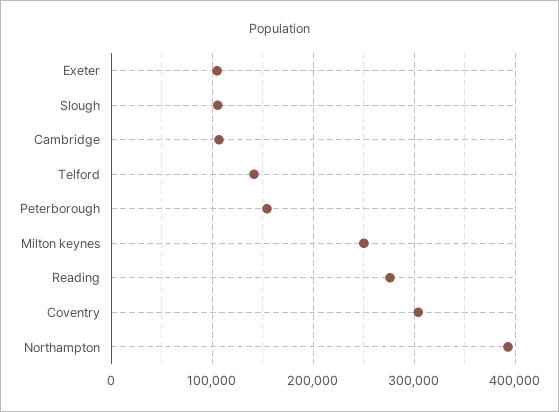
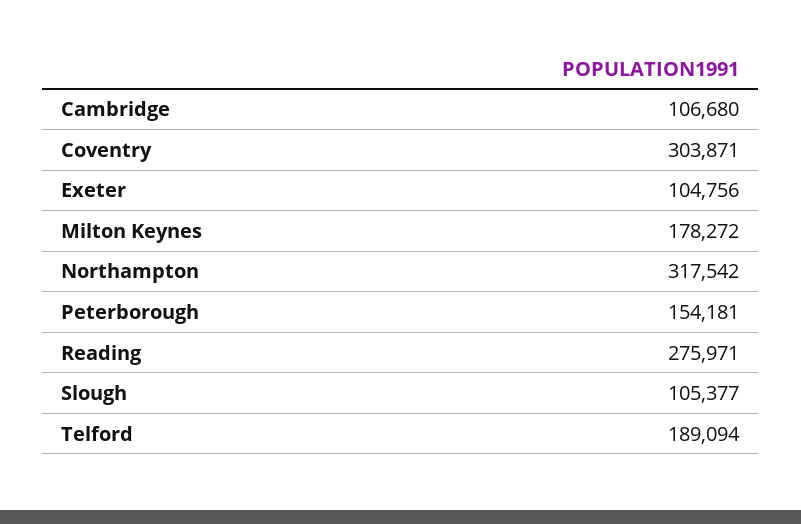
Telford: 140000 -> 189094
Milton keynes: 250000 -> 178272
Northampton: 390000 -> 317542

